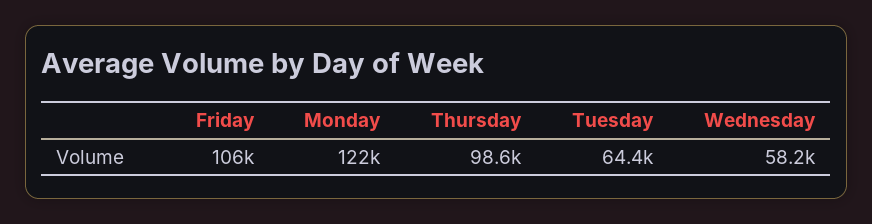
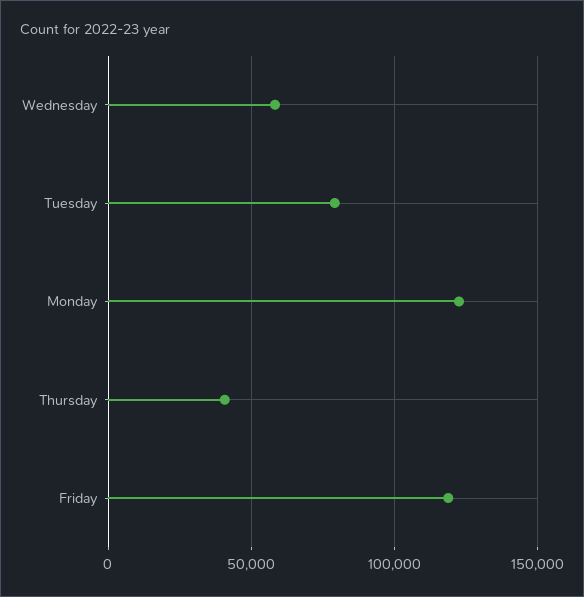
Friday: 106000 -> 120000
Thursday: 98600 -> 40000
Tuesday: 64400 -> 80000

